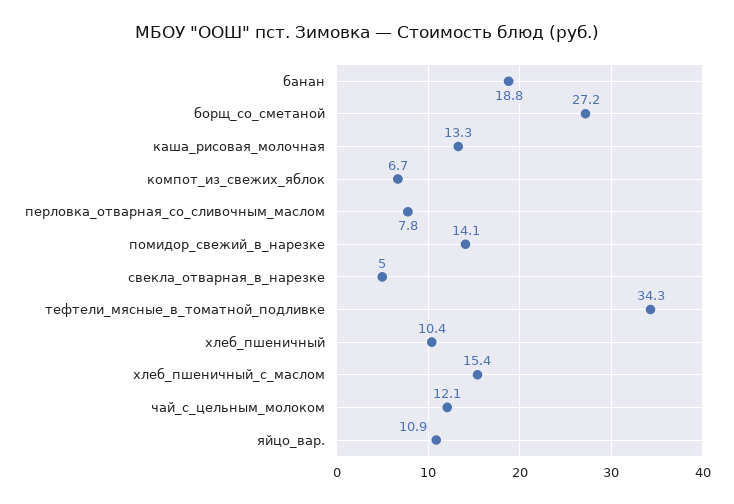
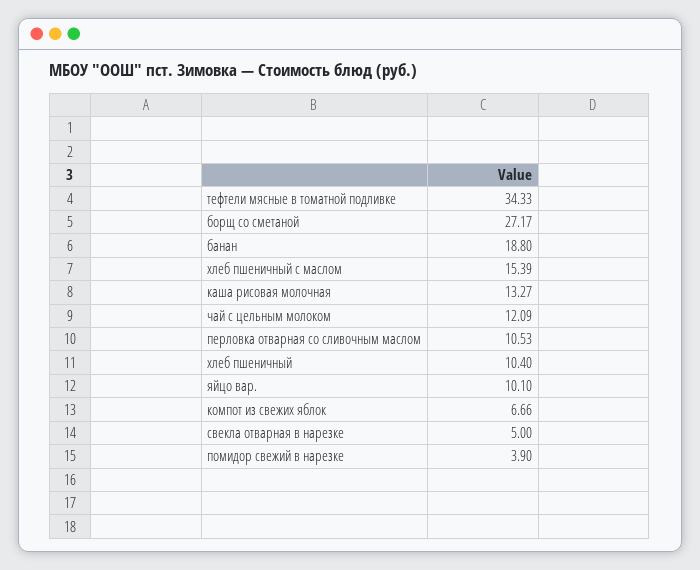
перловка_отварная_со_сливочным_маслом: 7.8 -> 10.53
помидор_свежий_в_нарезке: 14.1 -> 3.9
яйцо_вар.: 10.9 -> 10.1

